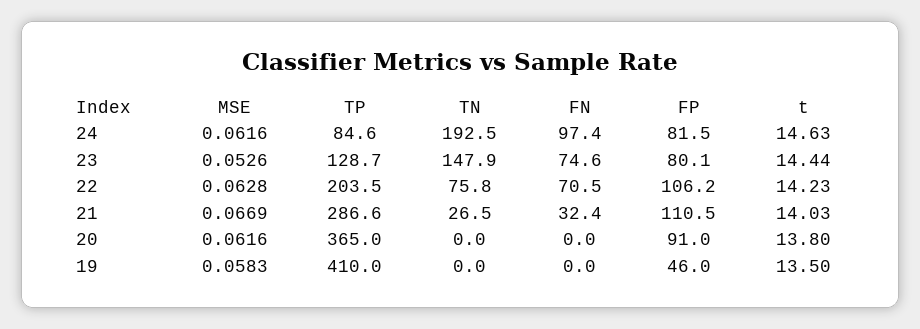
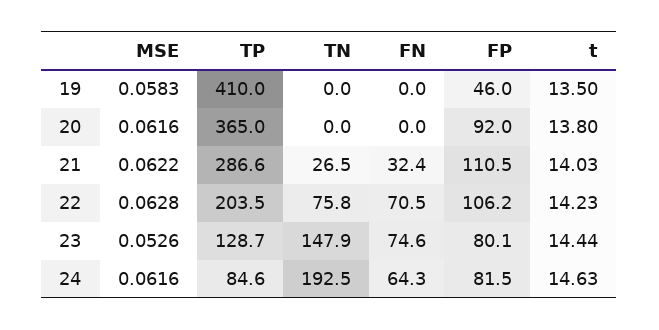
FN, 24: 97.4 -> 64.3
MSE, 21: 0.0669 -> 0.0622
FP, 20: 91 -> 92

